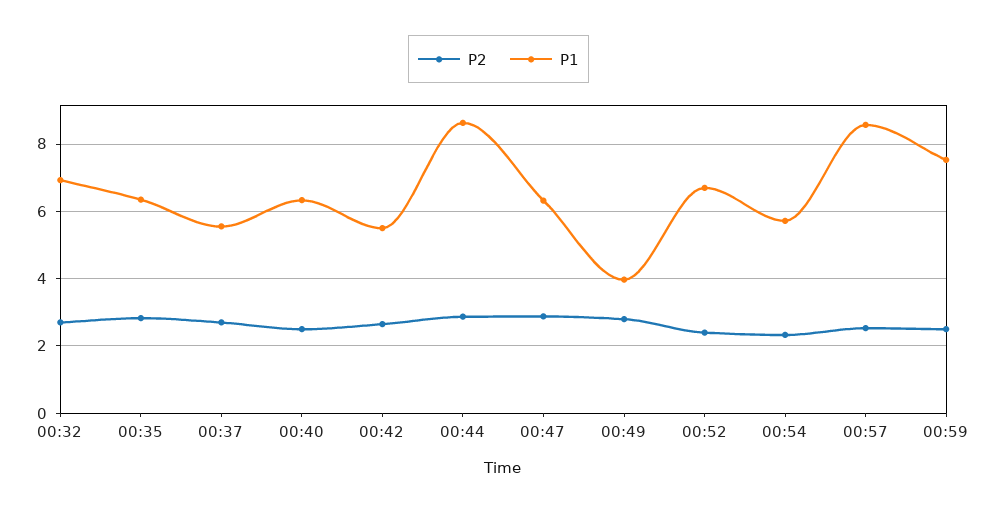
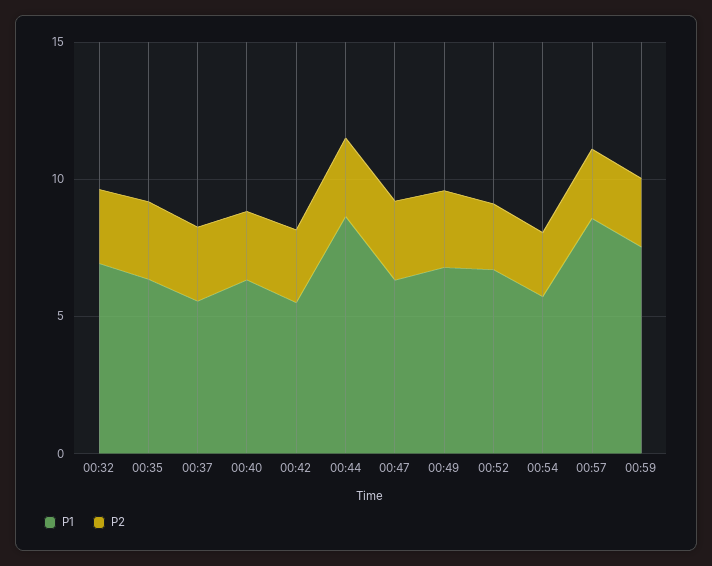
P1, 00:49: 4 -> 7

